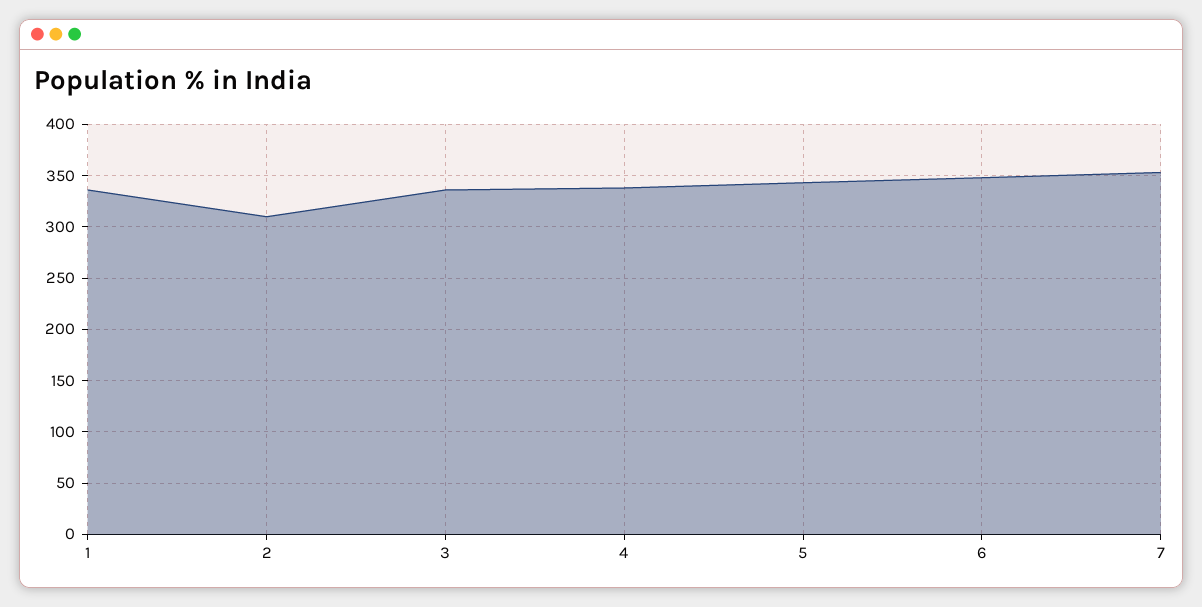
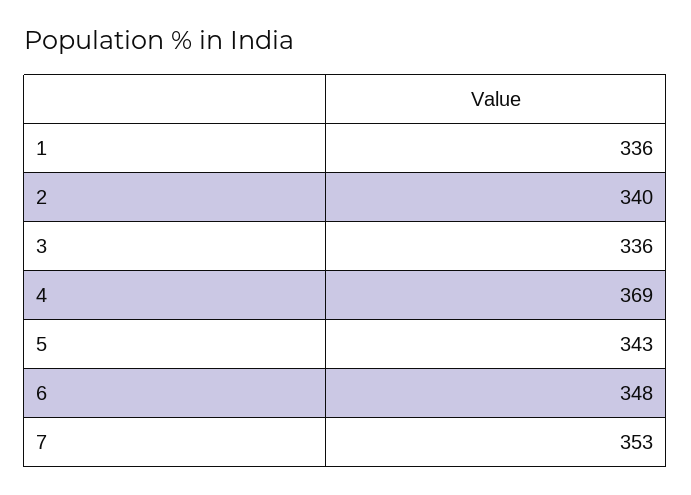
2: 310 -> 340
4: 340 -> 369

